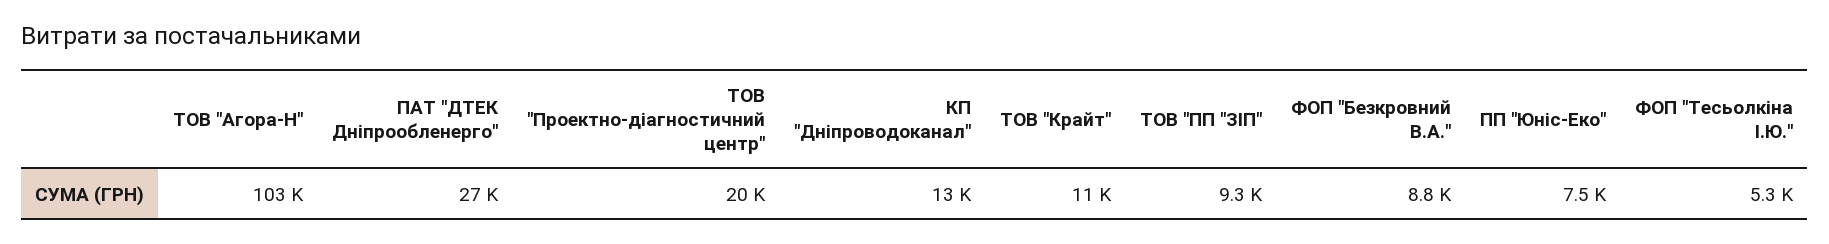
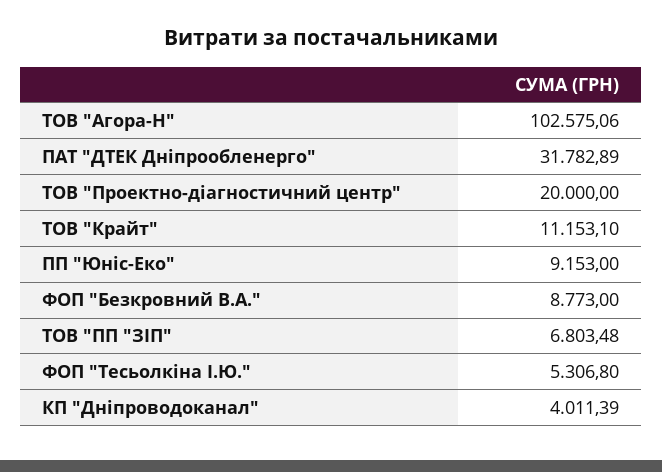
ПАТ "ДТЕК Дніпрообленерго": 27000 -> 31782.89
КП "Дніпроводоканал": 13000 -> 4011.39
ТОВ "ПП "ЗІП": 9300 -> 6803.48
ПП "Юніс-Еко": 7500 -> 9153

